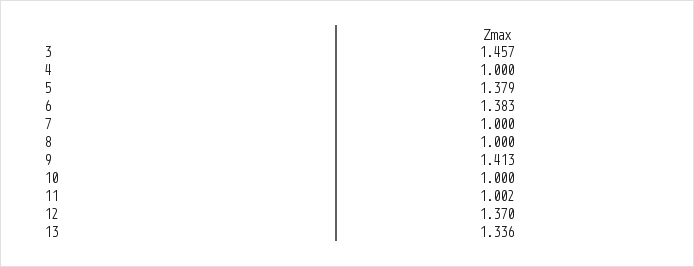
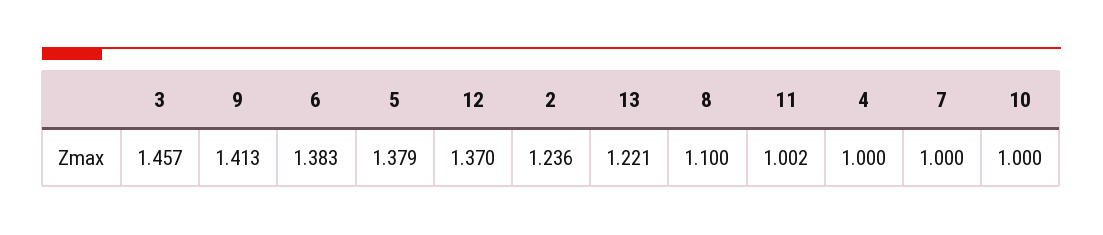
8: 1 -> 1.1
13: 1.336 -> 1.221
2: none -> 1.236

